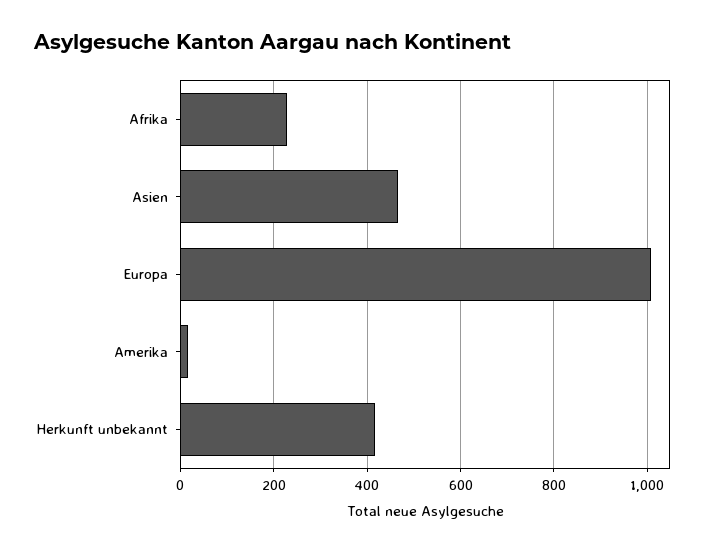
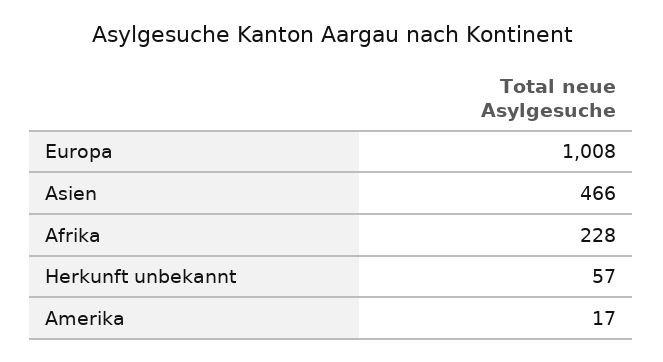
Herkunft unbekannt: 420 -> 57

